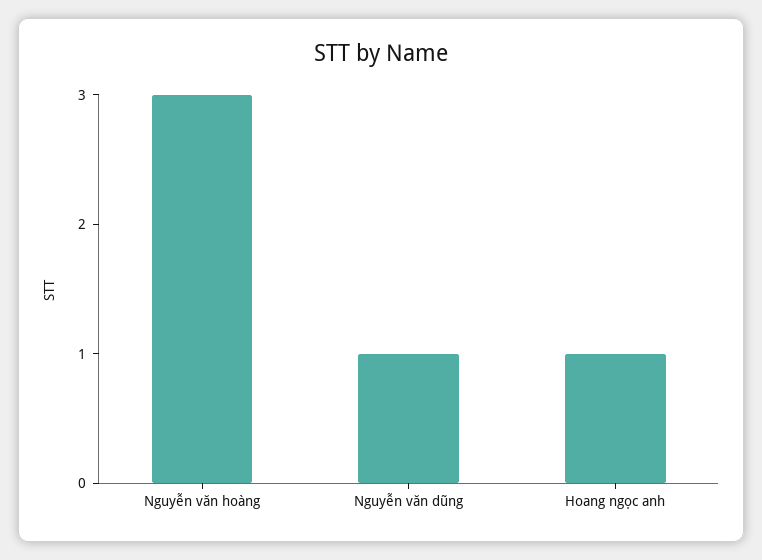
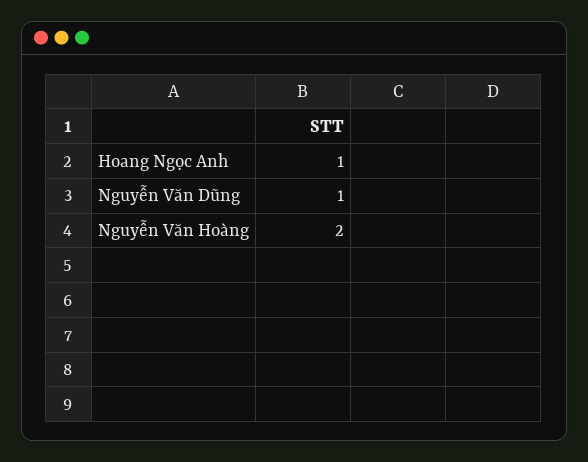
Nguyễn văn hoàng: 3 -> 2

